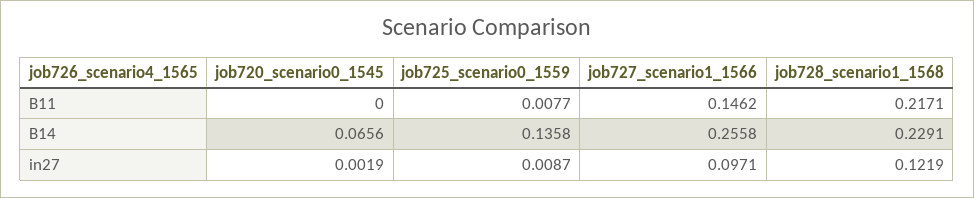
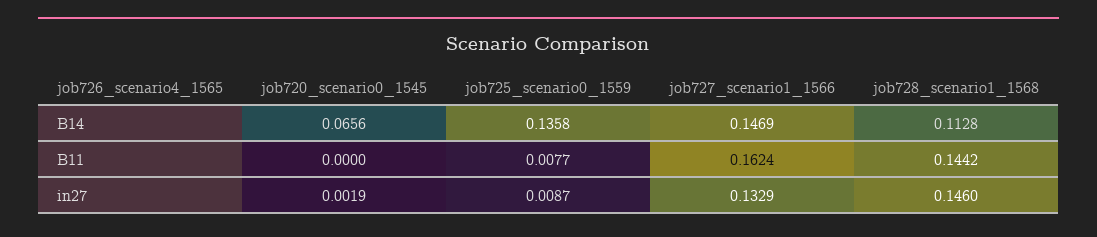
job727_scenario1_1566, B11: 0.1462 -> 0.1624
job728_scenario1_1568, B11: 0.2171 -> 0.1442
job727_scenario1_1566, B14: 0.2558 -> 0.1469
job728_scenario1_1568, B14: 0.2291 -> 0.1128
job727_scenario1_1566, in27: 0.0971 -> 0.1329
job728_scenario1_1568, in27: 0.1219 -> 0.146

